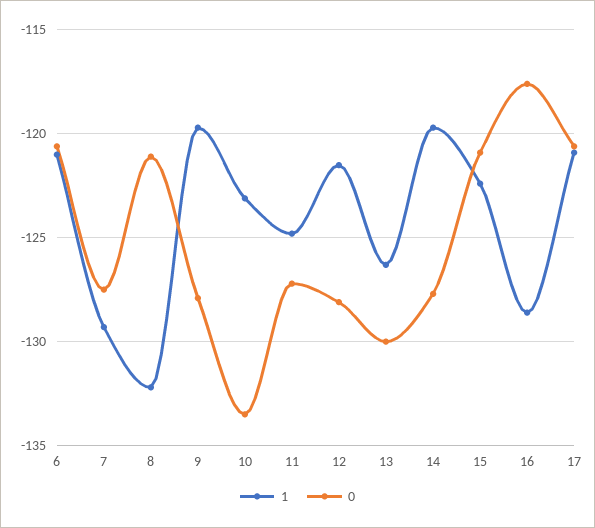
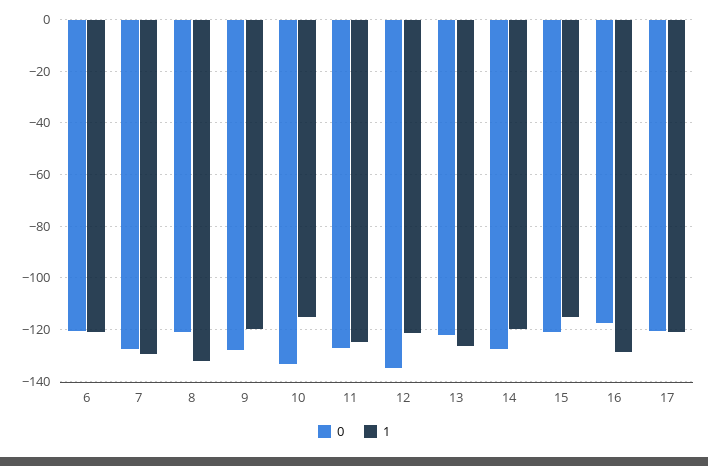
1, 10: -123 -> -115
0, 12: -128 -> -135
0, 13: -130 -> -122.5
1, 15: -122.5 -> -115

